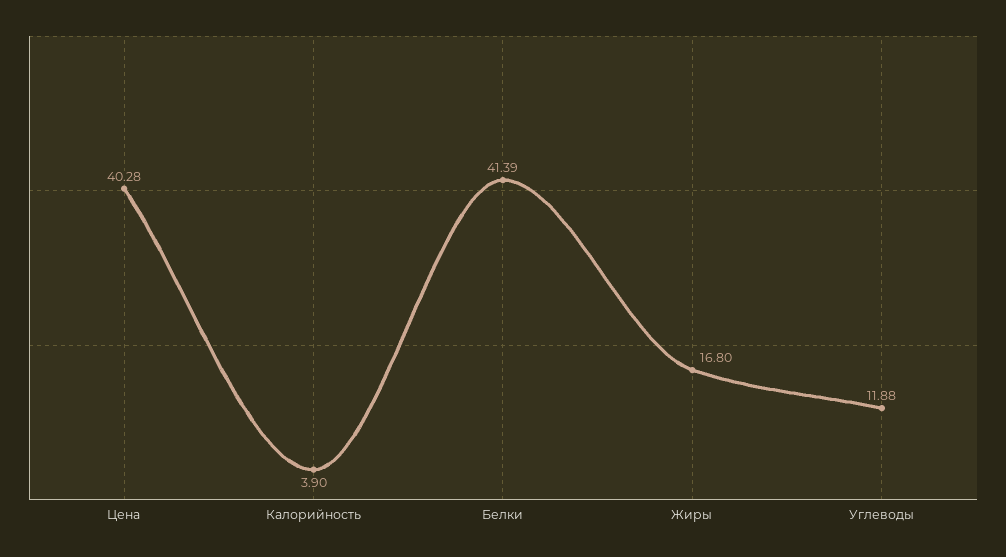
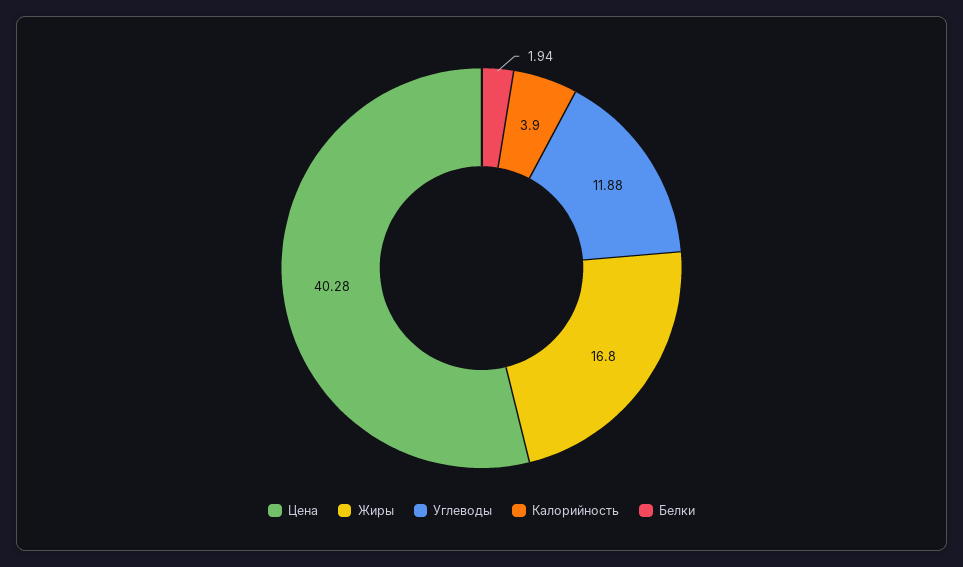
Белки: 41.39 -> 1.94

